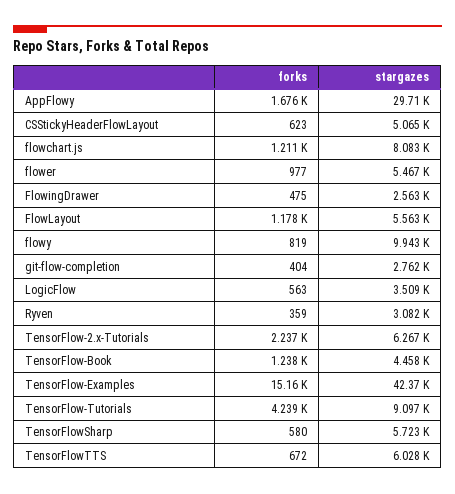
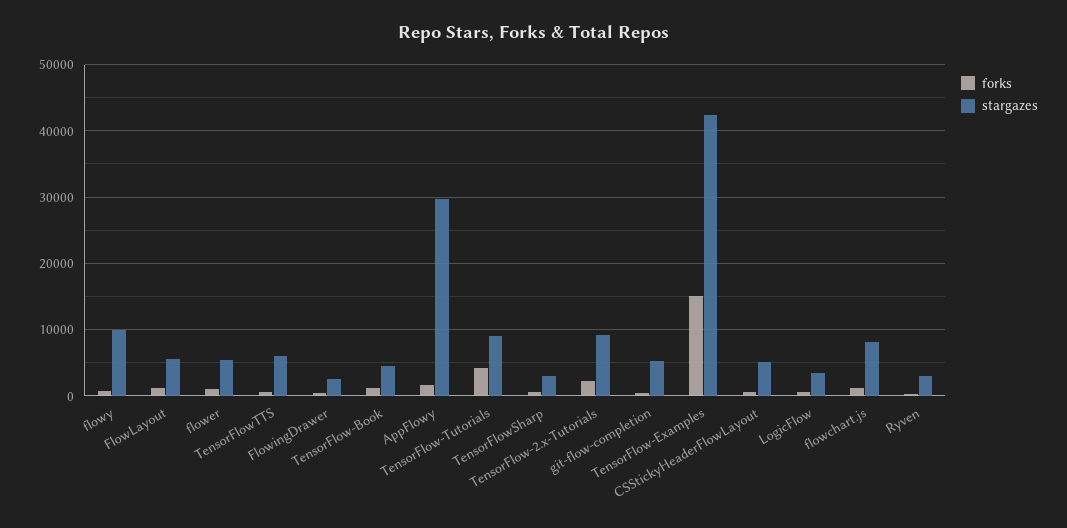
stargazes, git-flow-completion: 2762 -> 5000
stargazes, TensorFlow-2.x-Tutorials: 6267 -> 9000
stargazes, TensorFlowSharp: 5723 -> 3000

